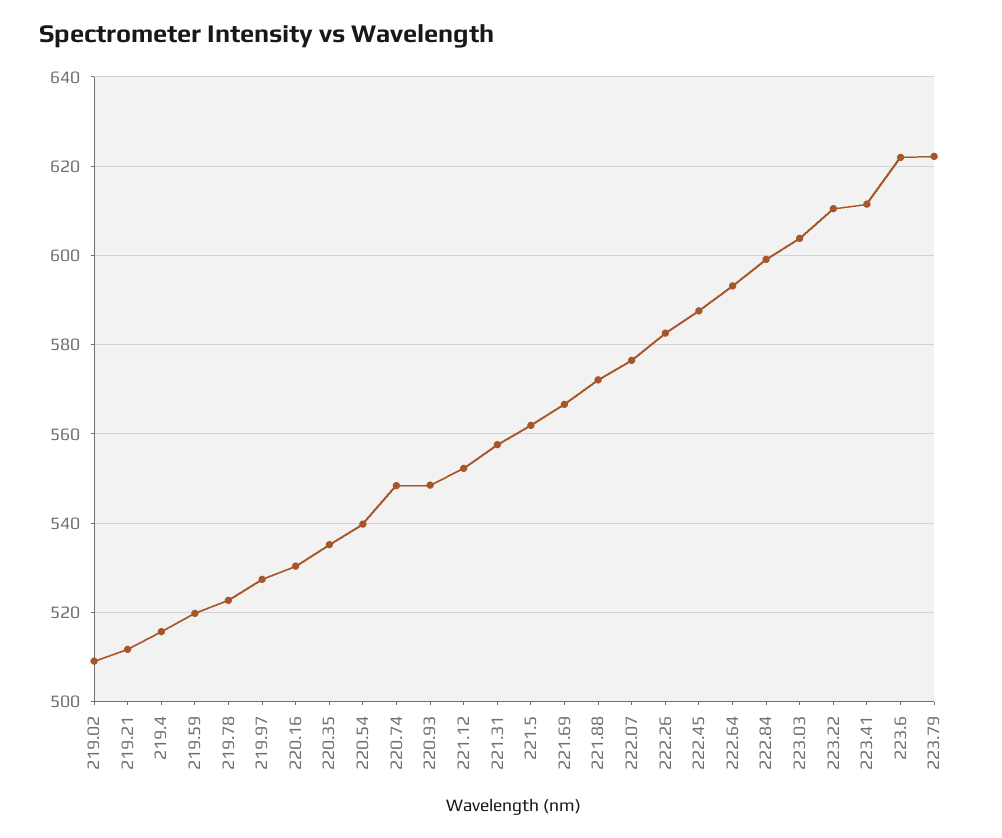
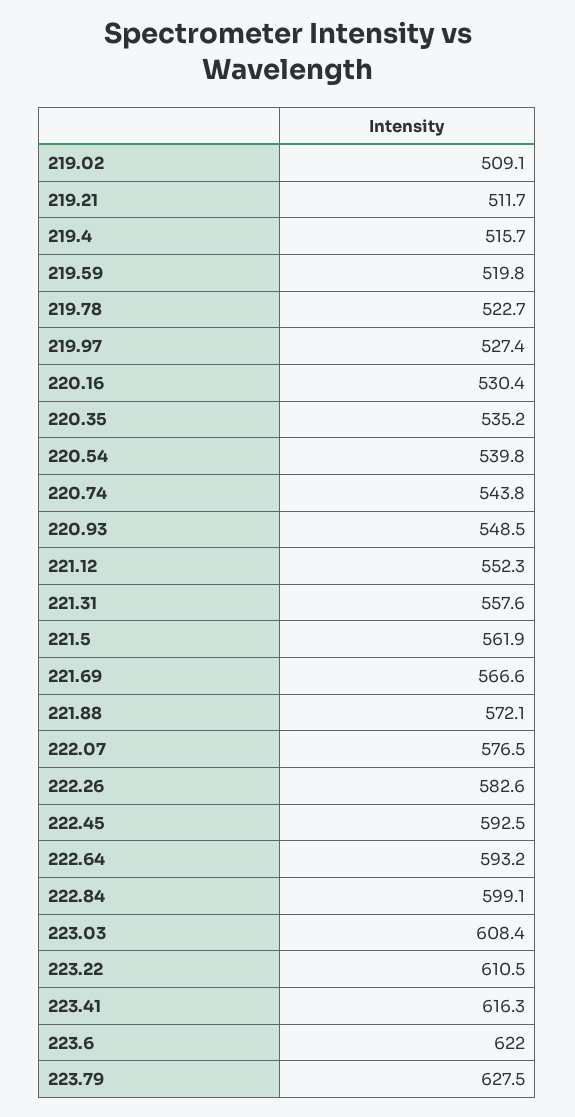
220.74: 548 -> 543.8
222.45: 588 -> 592.5
223.03: 604 -> 608.4
223.41: 612 -> 616.3
223.79: 622 -> 627.5

